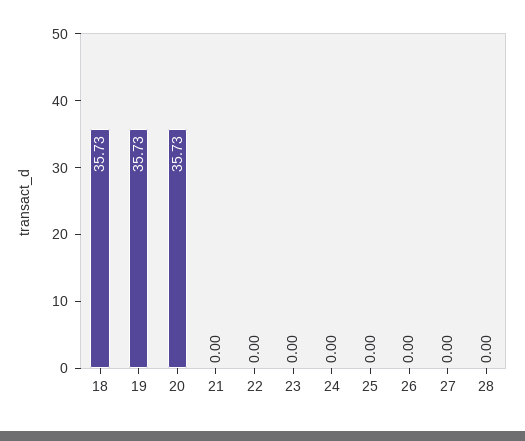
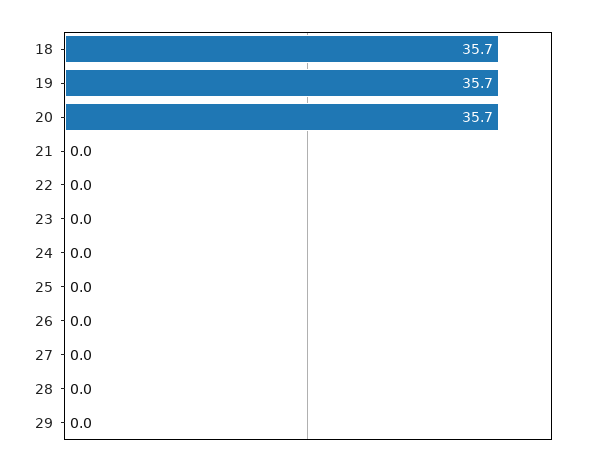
29: none -> 0

